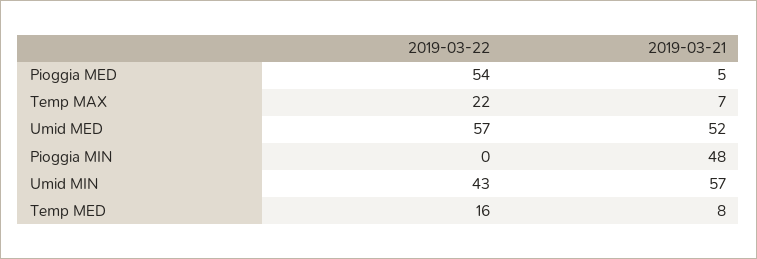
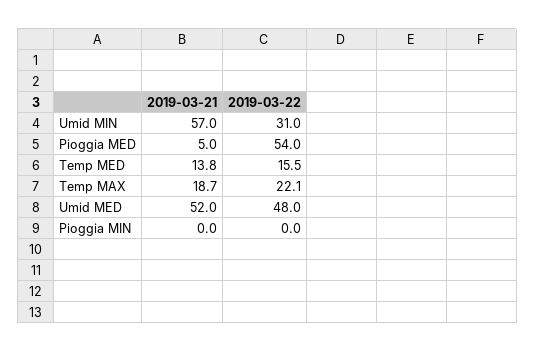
2019-03-21, Temp MAX: 7 -> 18.7
2019-03-22, Umid MED: 57 -> 48
2019-03-21, Pioggia MIN: 48 -> 0
2019-03-22, Umid MIN: 43 -> 31
2019-03-21, Temp MED: 8 -> 13.8

